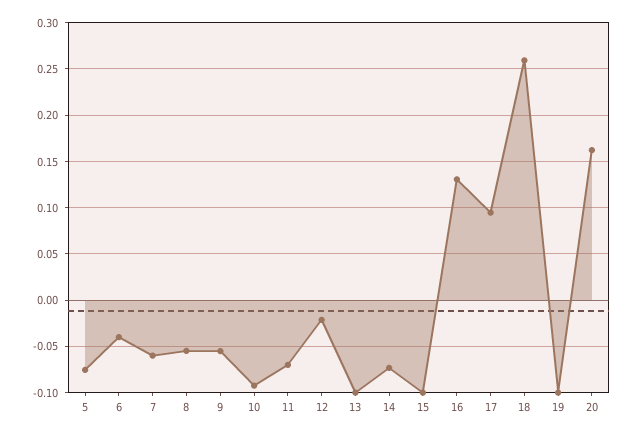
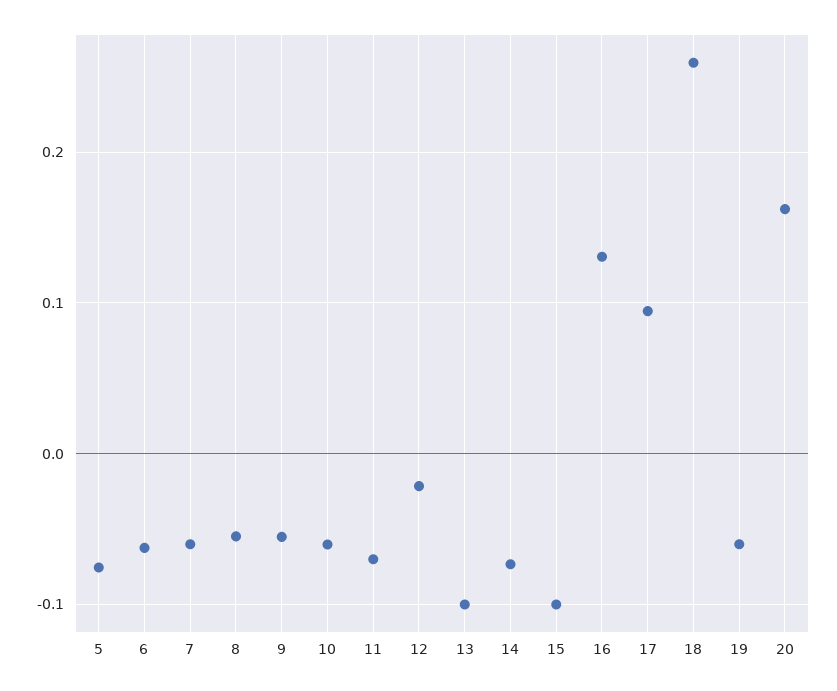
6: -0.04 -> -0.06
10: -0.09 -> -0.06
19: -0.1 -> -0.06

